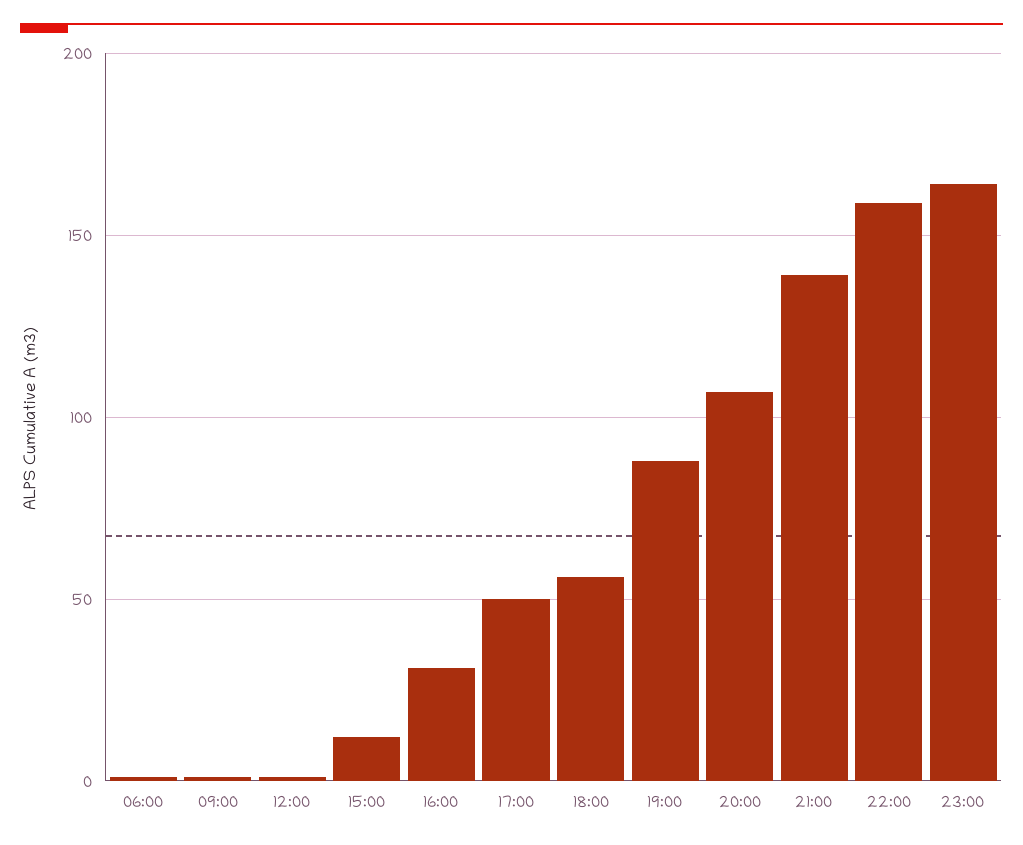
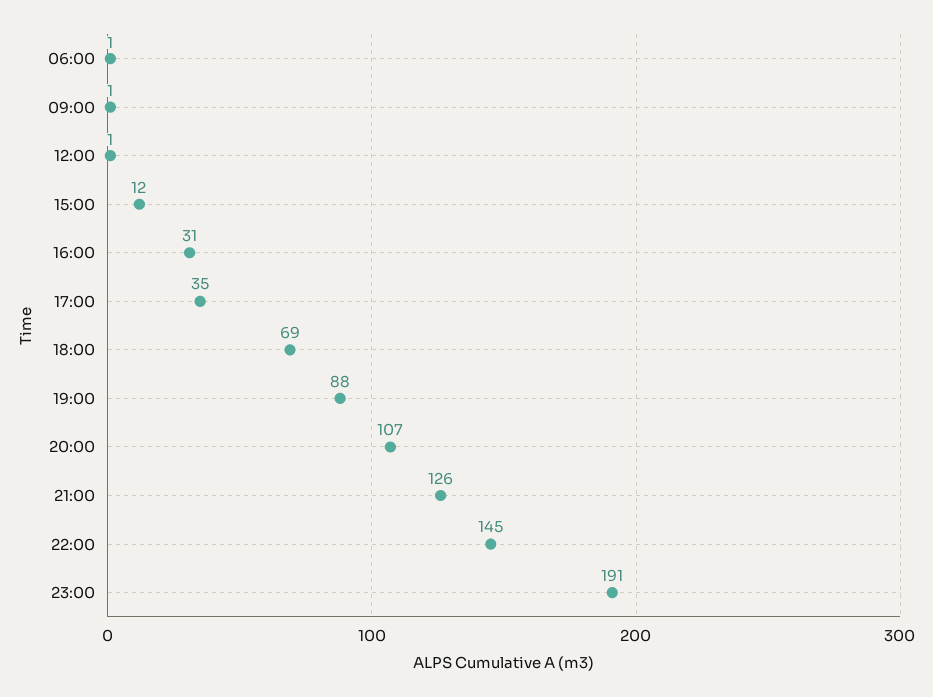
17:00: 50 -> 35
18:00: 55 -> 69
21:00: 140 -> 126
22:00: 160 -> 145
23:00: 165 -> 191

